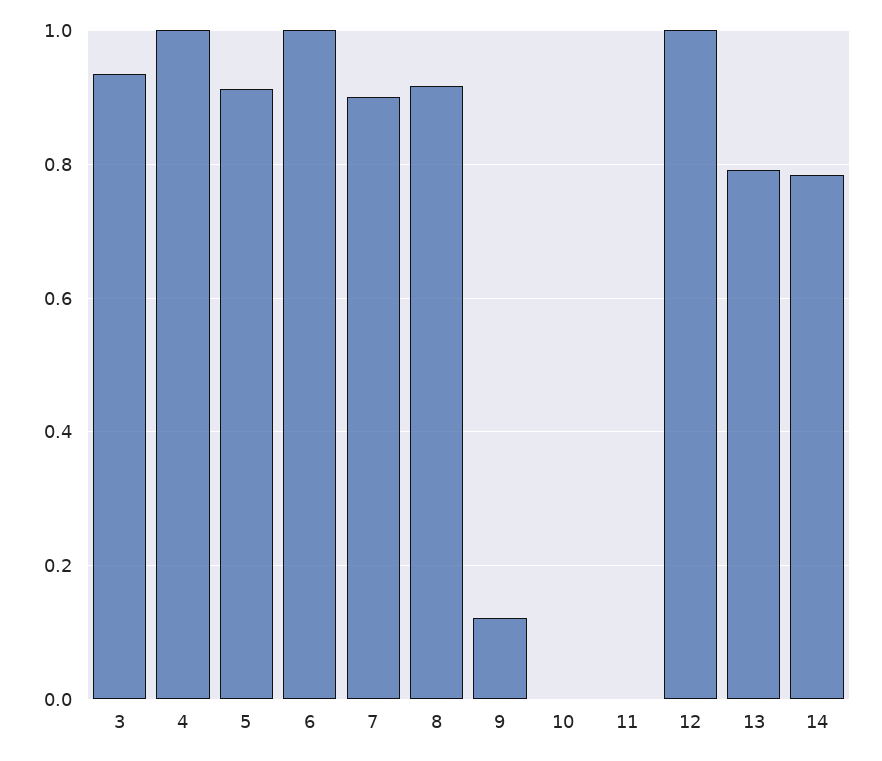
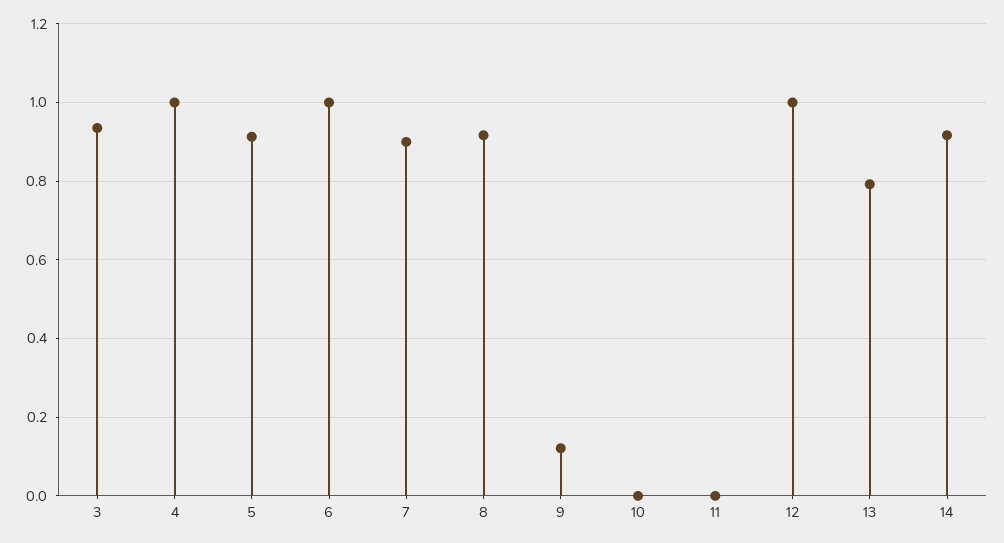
14: 0.78 -> 0.92

